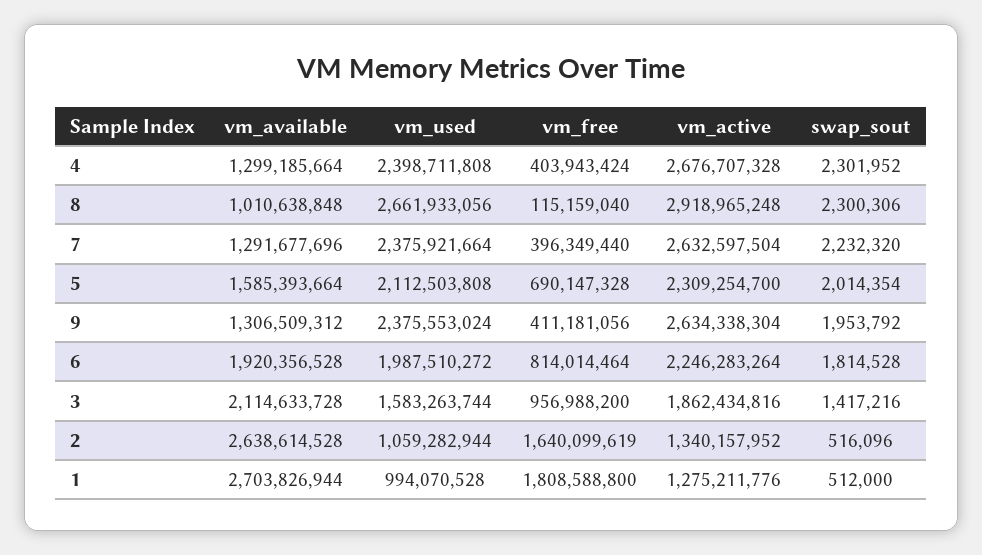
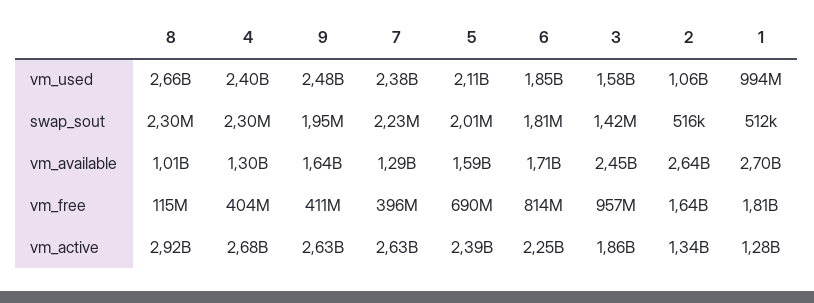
vm_active, 5: 2309254700 -> 2390000000
vm_available, 9: 1306509312 -> 1640000000
vm_used, 9: 2375553024 -> 2480000000
vm_available, 6: 1920356528 -> 1710000000
vm_used, 6: 1987510272 -> 1850000000
vm_available, 3: 2114633728 -> 2450000000

